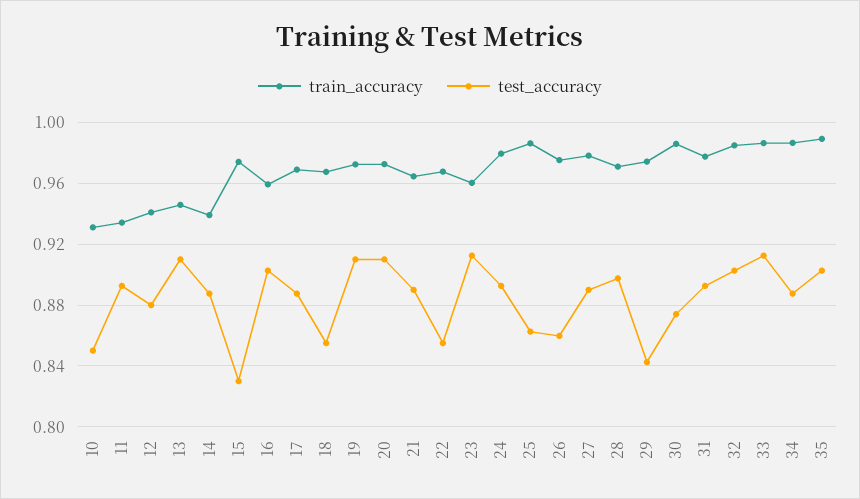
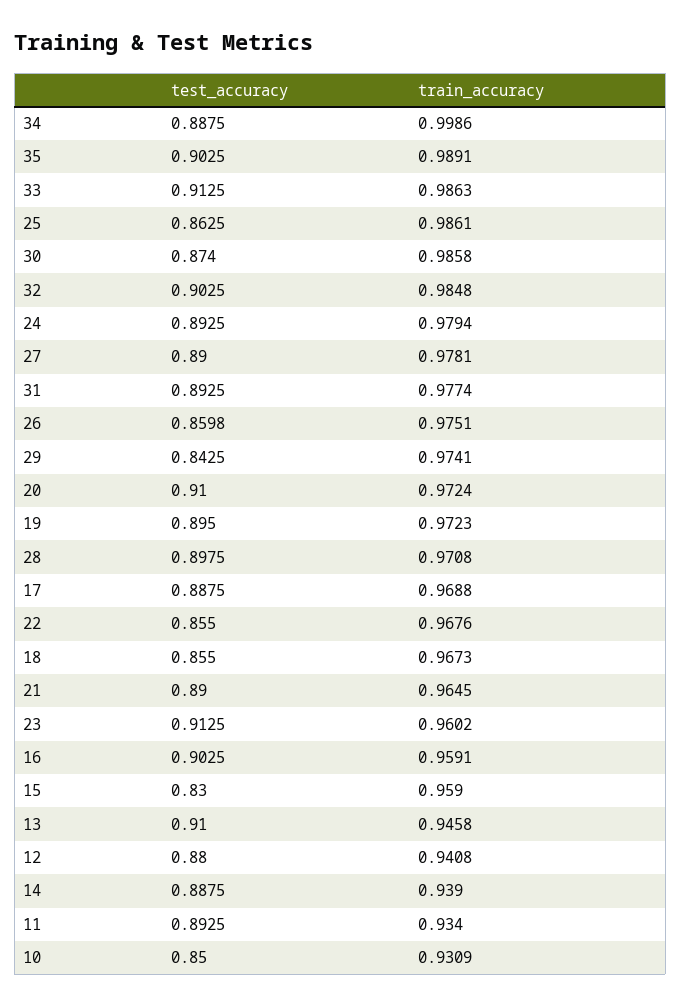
train_accuracy, 15: 0.975 -> 0.959
test_accuracy, 19: 0.91 -> 0.895
train_accuracy, 34: 0.985 -> 0.9986

